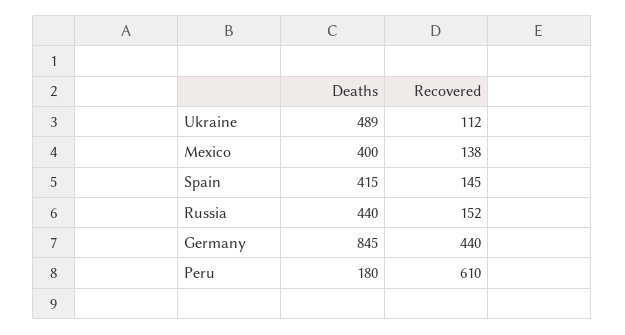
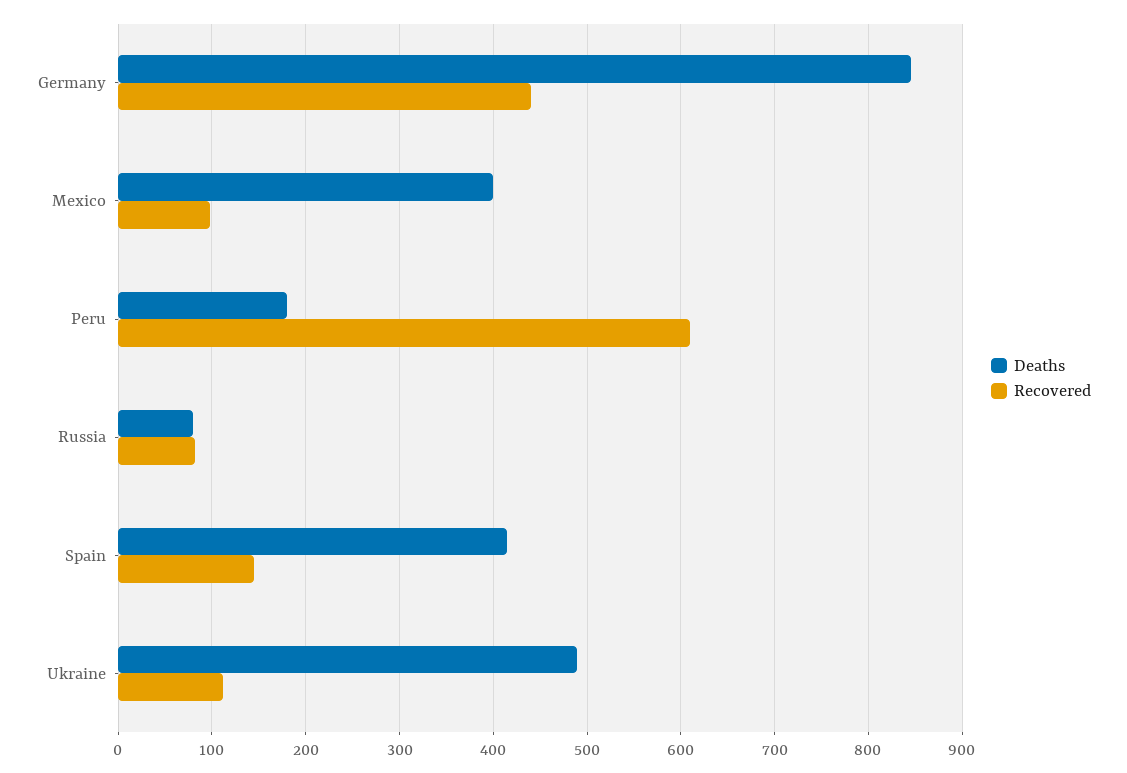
Recovered, Mexico: 138 -> 100
Deaths, Russia: 440 -> 80
Recovered, Russia: 152 -> 80

